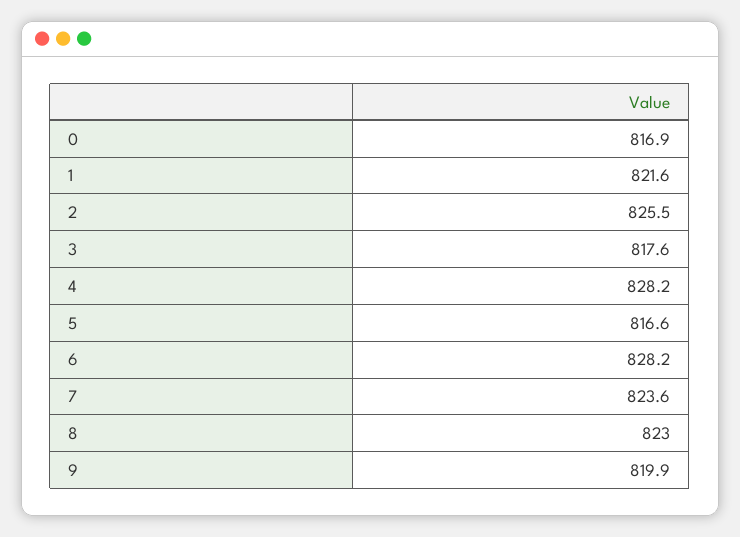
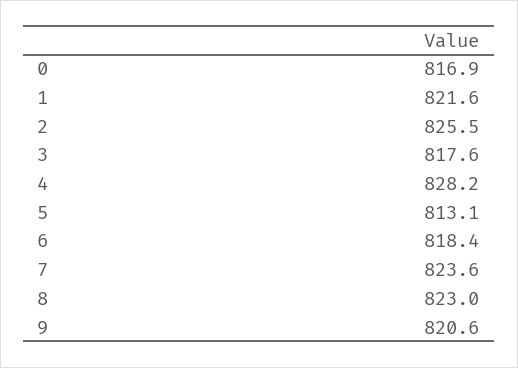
5: 816.6 -> 813.1
6: 828.2 -> 818.4
9: 819.9 -> 820.6

